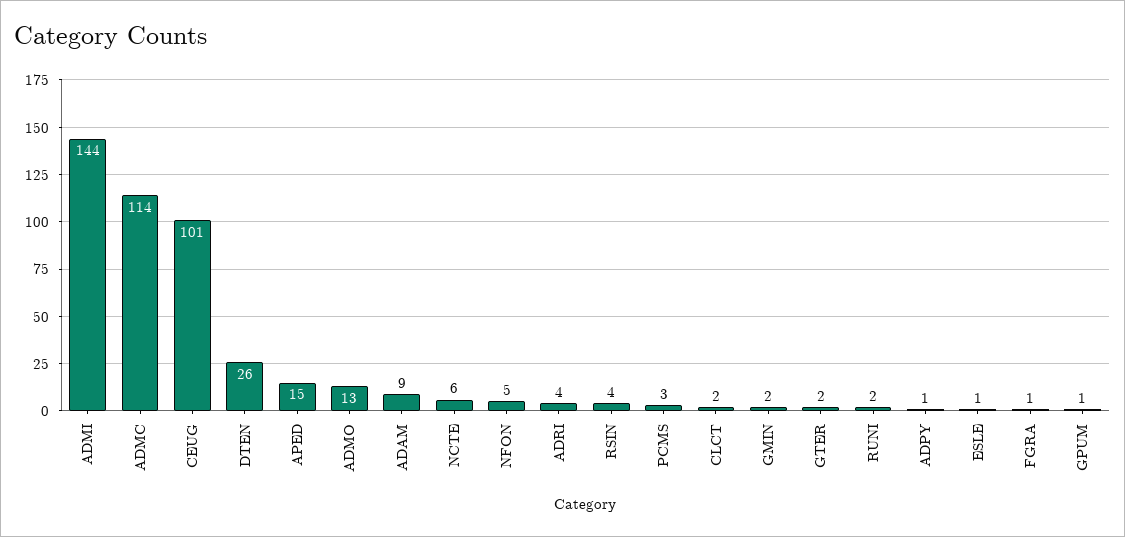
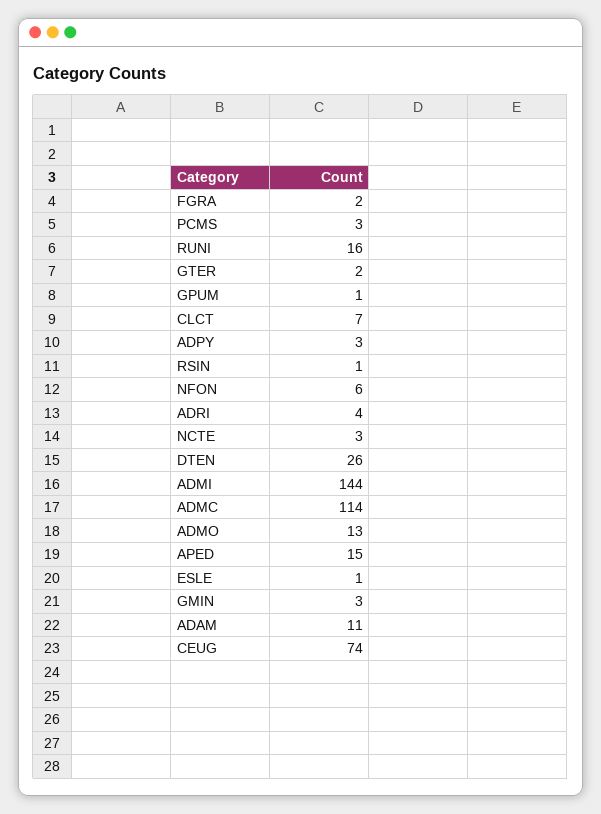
CEUG: 101 -> 74
ADAM: 9 -> 11
NCTE: 6 -> 3
NFON: 5 -> 6
RSIN: 4 -> 1
CLCT: 2 -> 7
GMIN: 2 -> 3
RUNI: 2 -> 16
ADPY: 1 -> 3
FGRA: 1 -> 2

